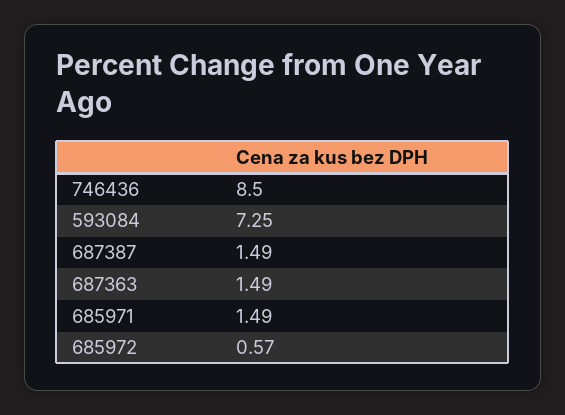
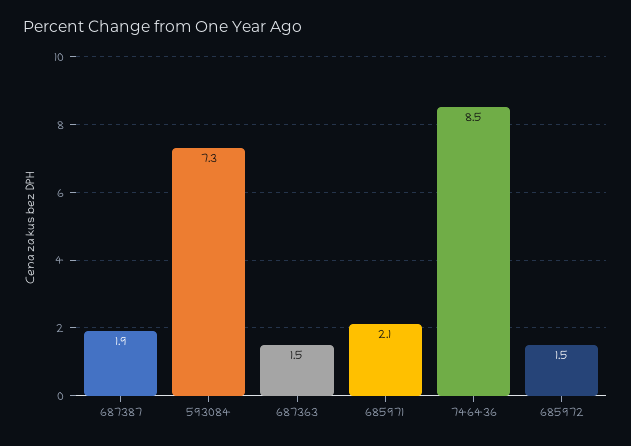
687387: 1.49 -> 1.9
685971: 1.49 -> 2.1
685972: 0.57 -> 1.5

